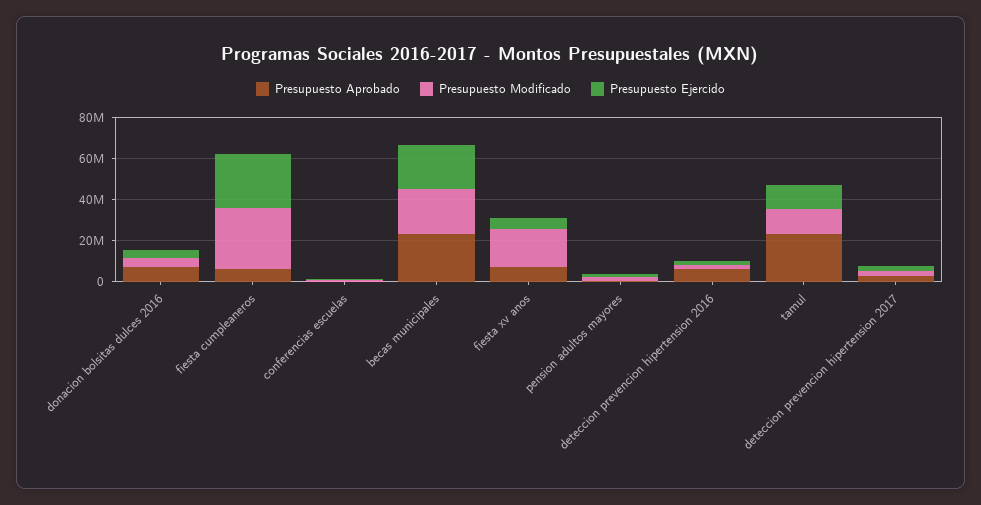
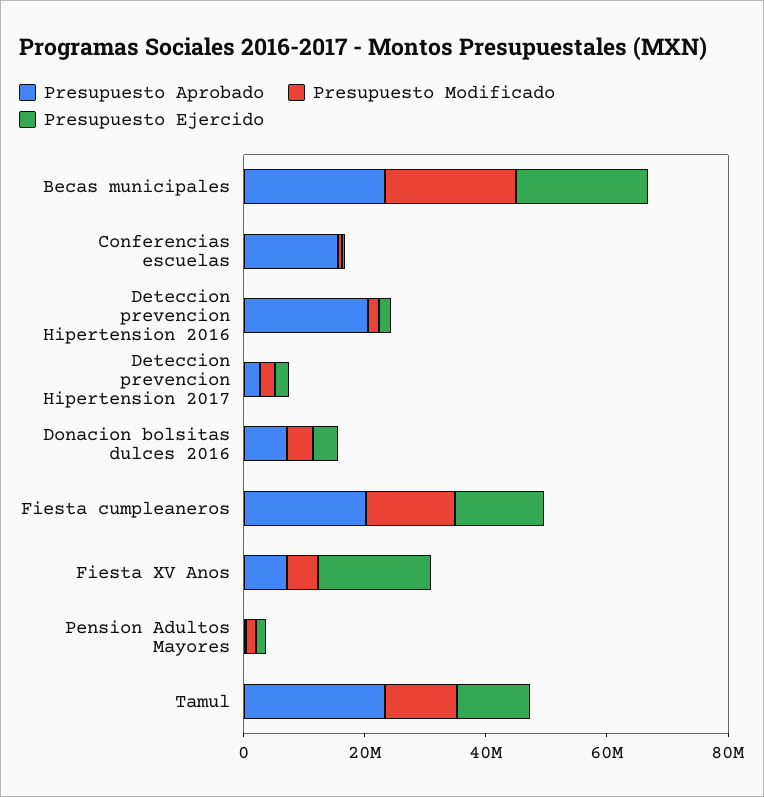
Presupuesto Aprobado, fiesta cumpleaneros: 5000000 -> 20000000
Presupuesto Modificado, fiesta cumpleaneros: 30000000 -> 15000000
Presupuesto Ejercido, fiesta cumpleaneros: 25000000 -> 15000000
Presupuesto Aprobado, conferencias escuelas: 0 -> 15000000
Presupuesto Modificado, fiesta xv anos: 20000000 -> 5000000
Presupuesto Ejercido, fiesta xv anos: 5000000 -> 20000000
Presupuesto Aprobado, deteccion prevencion hipertension 2016: 5000000 -> 20000000

